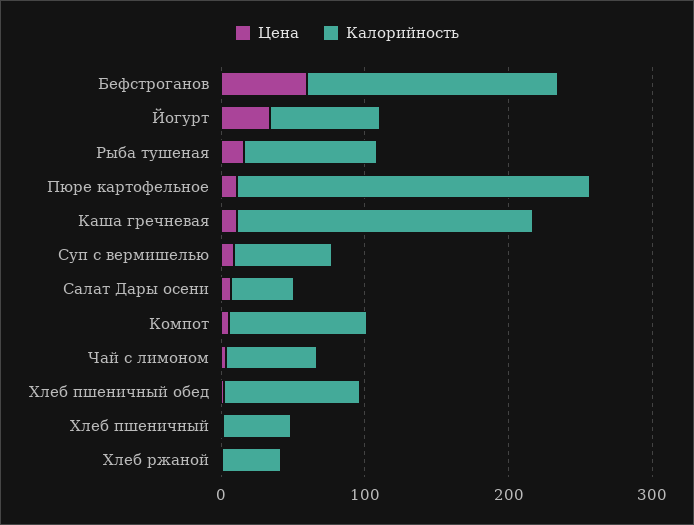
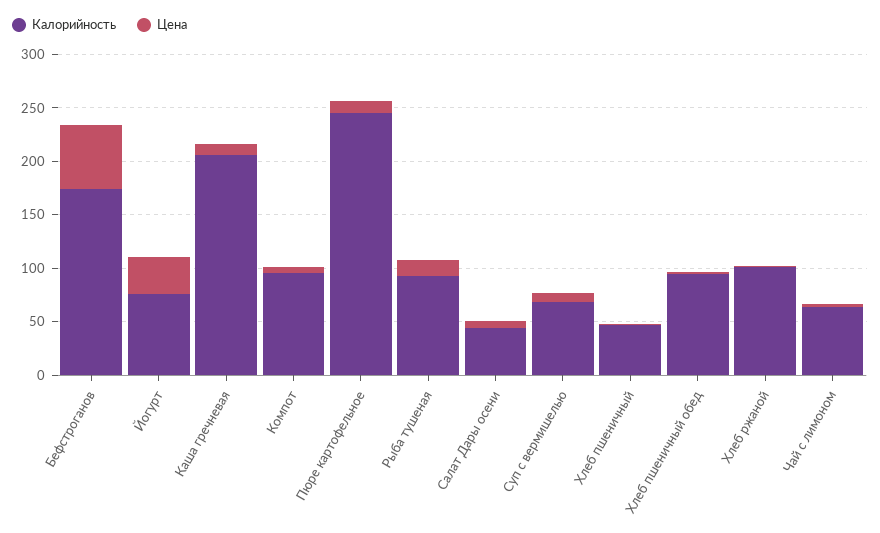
Калорийность, Хлеб ржаной: 40 -> 100

